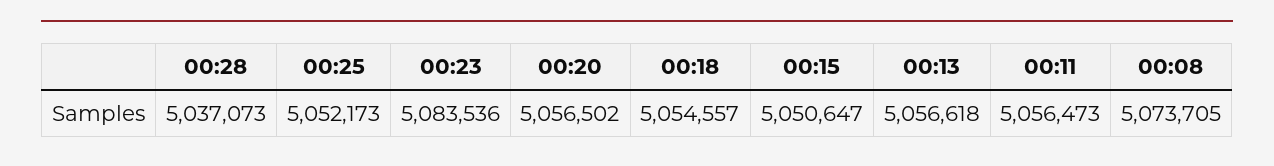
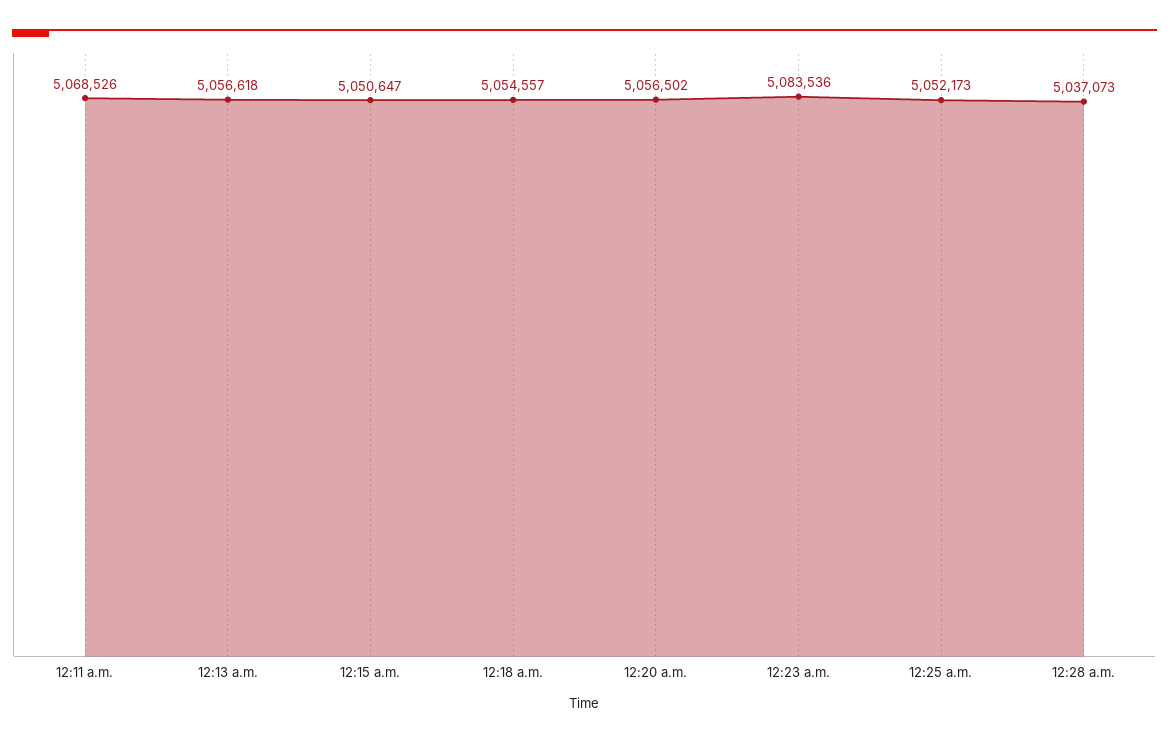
00:11: 5056473 -> 5068526
00:08: 5073705 -> none

